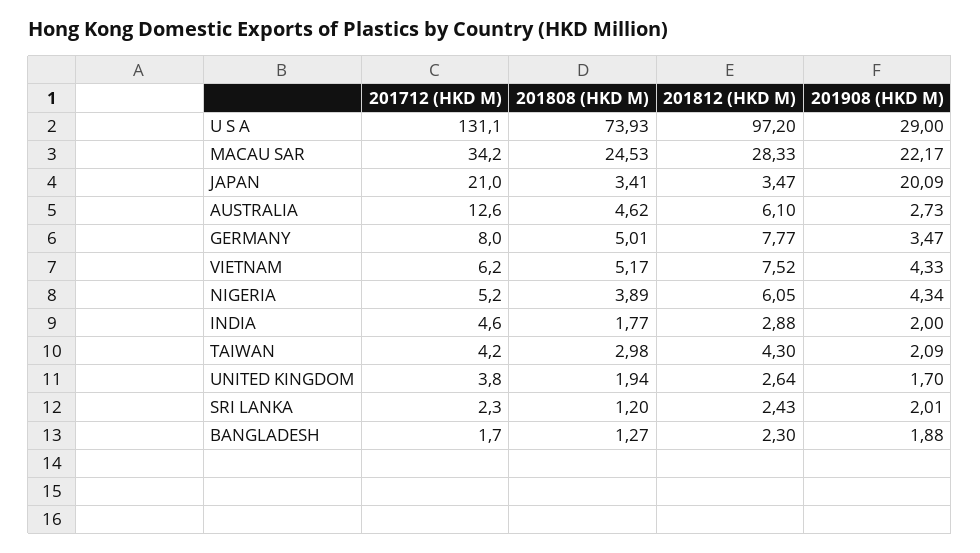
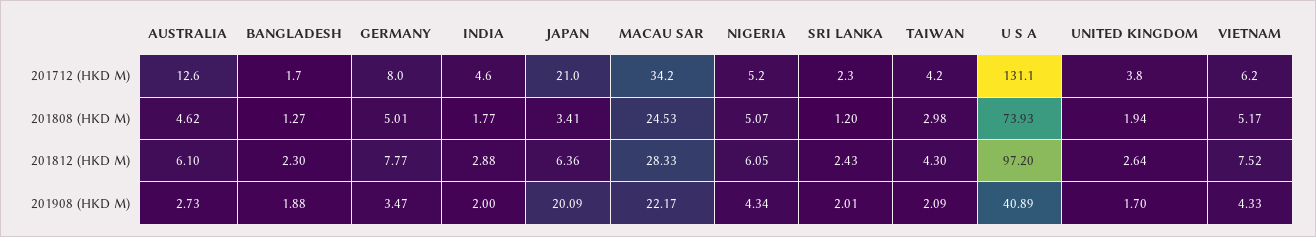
201908 (HKD M), U S A: 29 -> 40.89
201812 (HKD M), JAPAN: 3.47 -> 6.36
201808 (HKD M), NIGERIA: 3.89 -> 5.07

